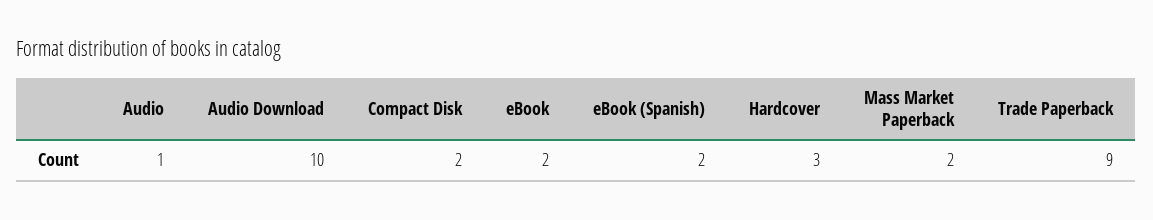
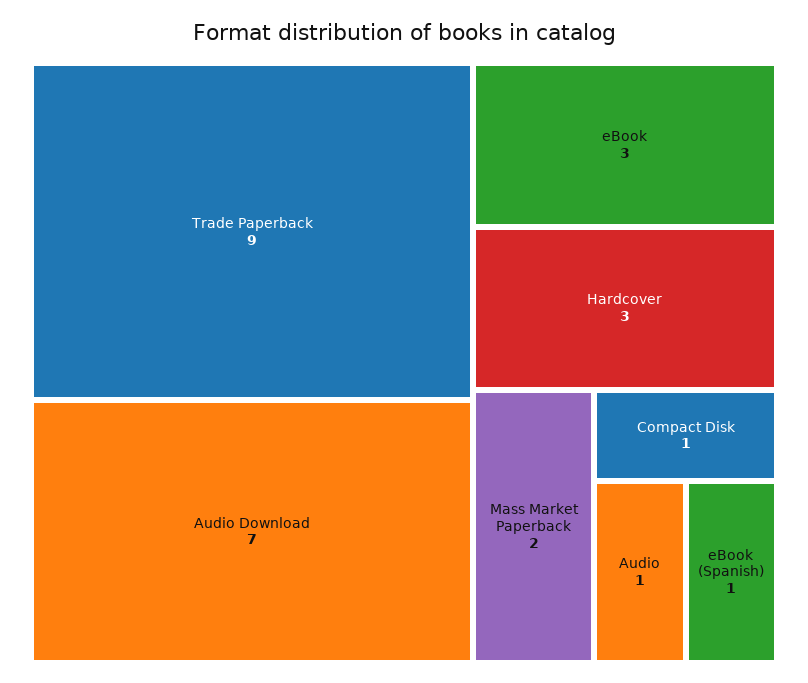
Audio Download: 10 -> 7
Compact Disk: 2 -> 1
eBook: 2 -> 3
eBook (Spanish): 2 -> 1

